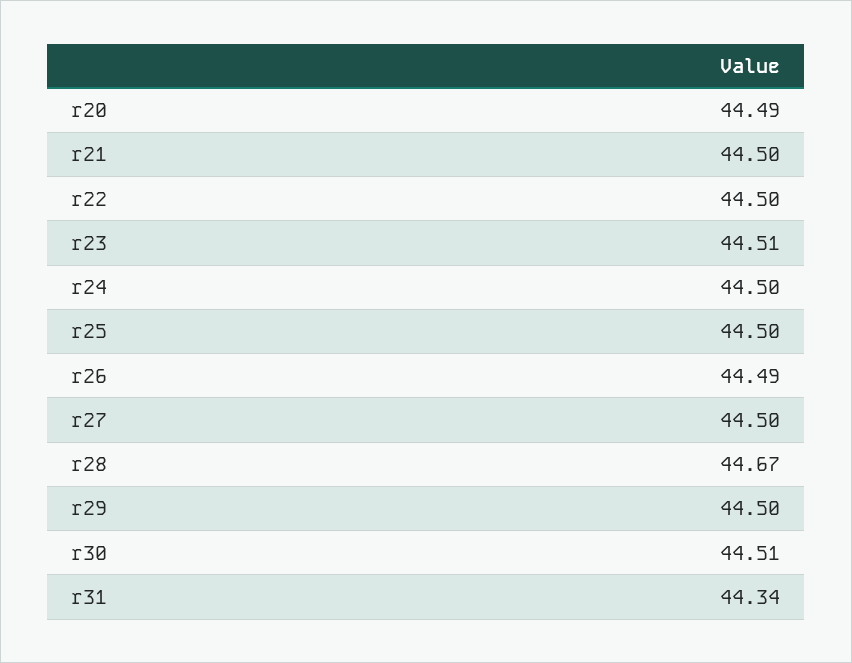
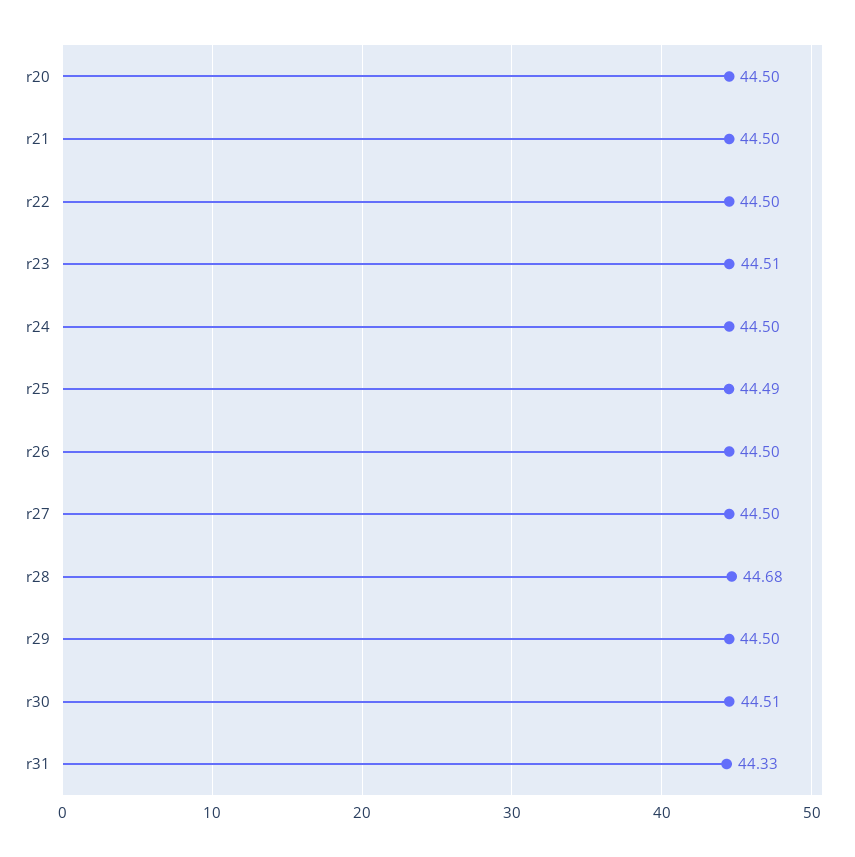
r20: 44.49 -> 44.5
r25: 44.5 -> 44.49
r26: 44.49 -> 44.5
r28: 44.67 -> 44.68
r31: 44.34 -> 44.33

